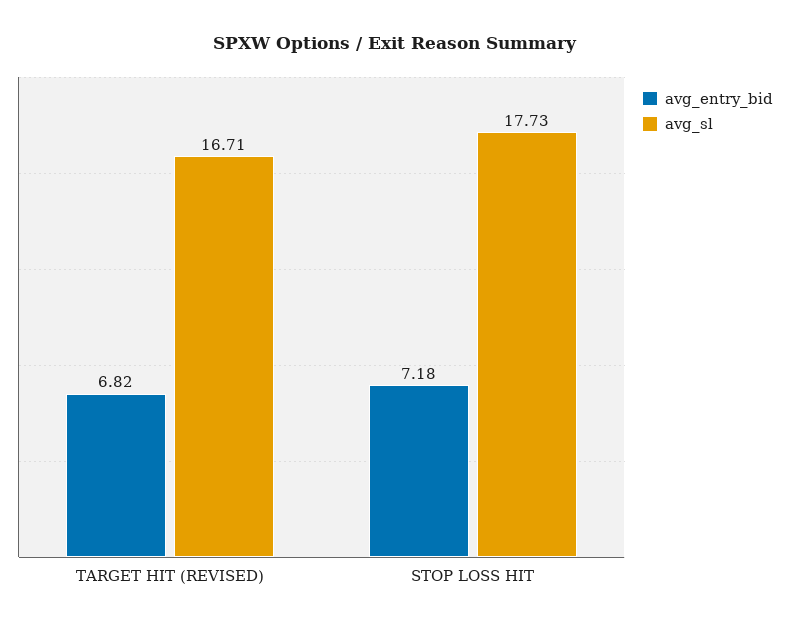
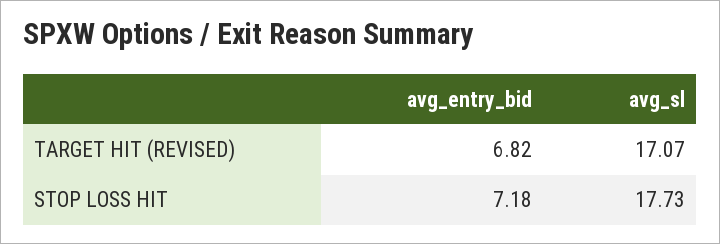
avg_sl, TARGET HIT (REVISED): 16.71 -> 17.07

